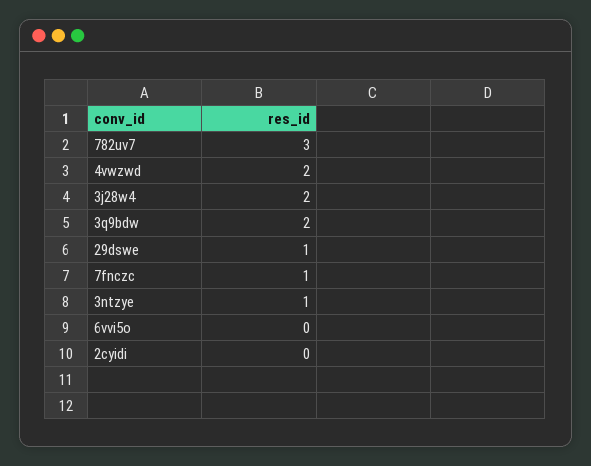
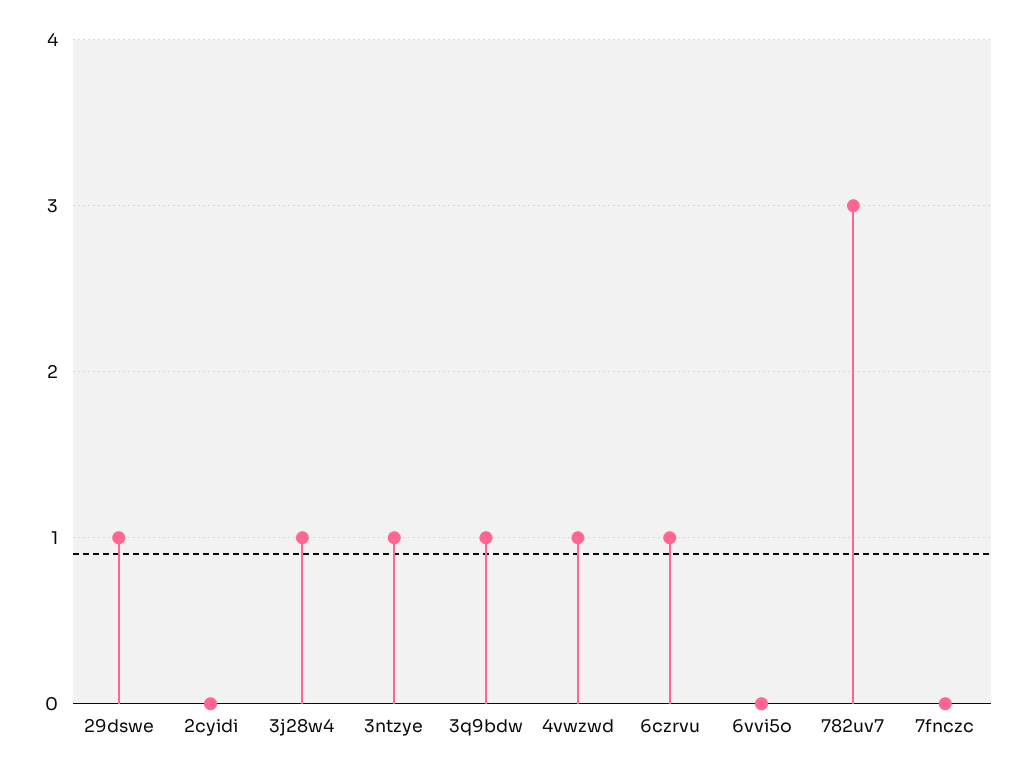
4vwzwd: 2 -> 1
3j28w4: 2 -> 1
3q9bdw: 2 -> 1
7fnczc: 1 -> 0
6czrvu: none -> 1

